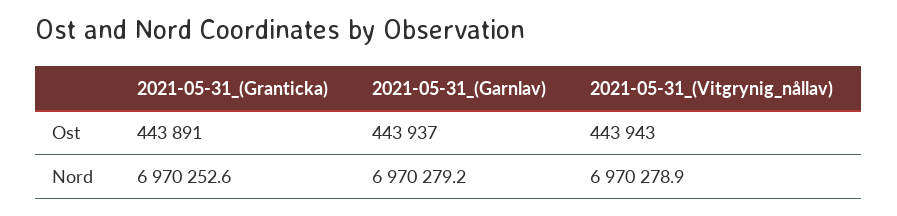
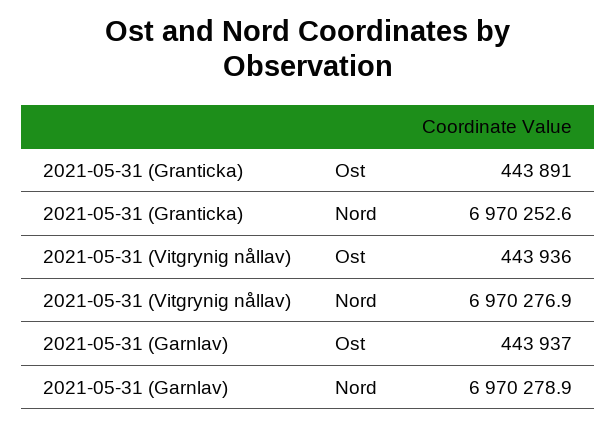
2021-05-31_(Vitgrynig_nållav), Ost: 443943 -> 443936
2021-05-31_(Garnlav), Nord: 6970279.2 -> 6970278.9
2021-05-31_(Vitgrynig_nållav), Nord: 6970278.9 -> 6970276.9

